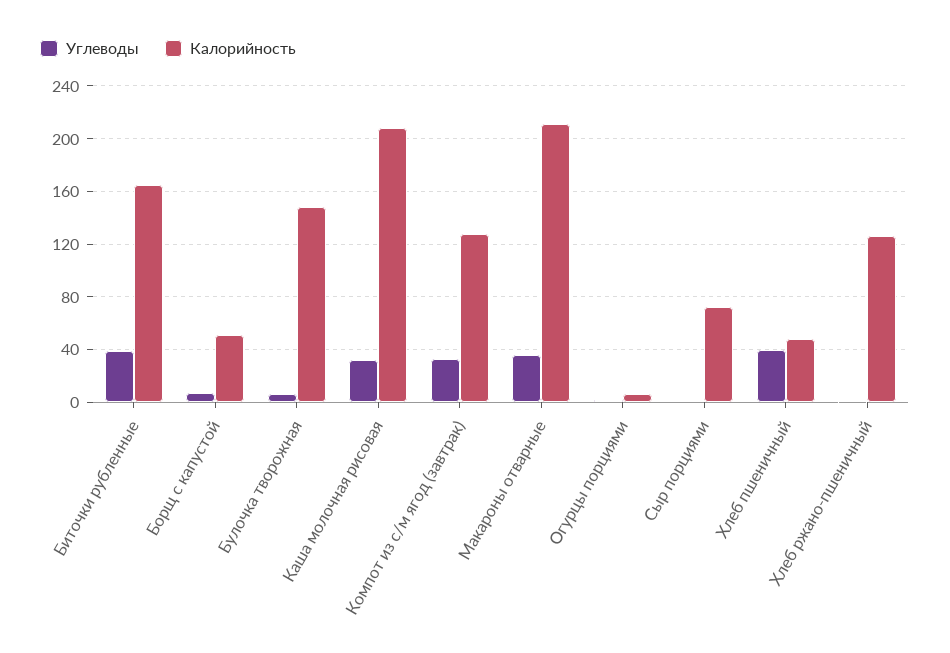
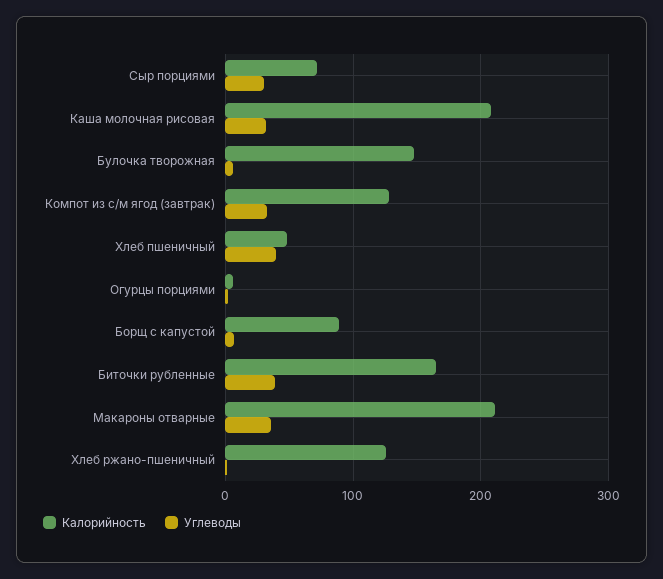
Калорийность, Борщ с капустой: 50 -> 90
Углеводы, Сыр порциями: 0 -> 30

